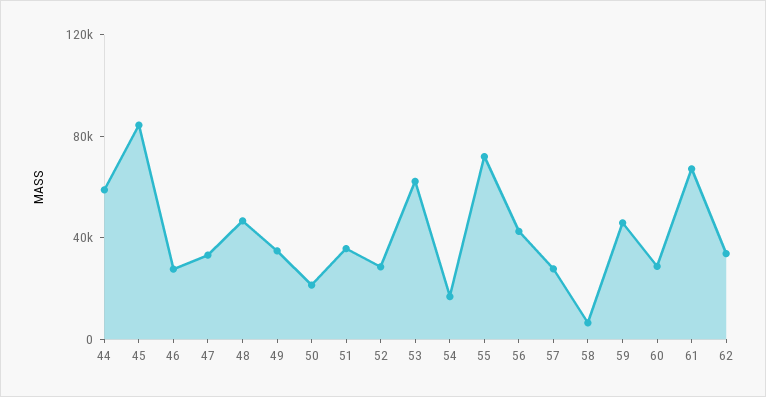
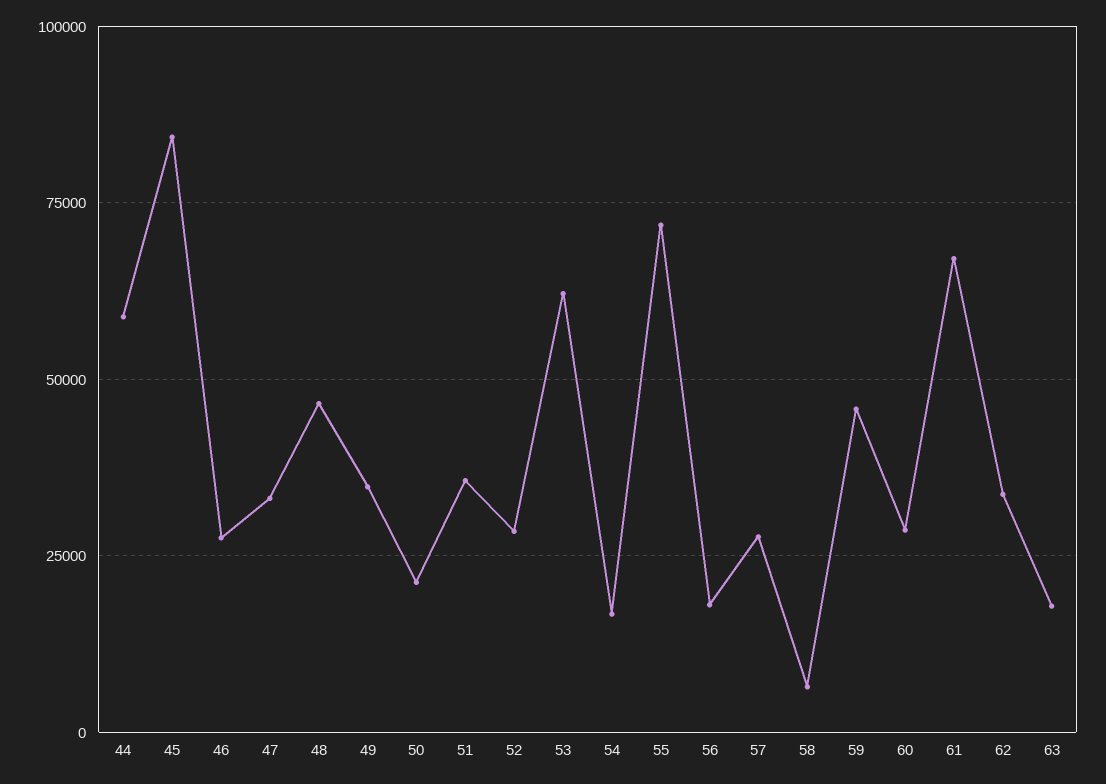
56: 40000 -> 17500
63: none -> 17500

